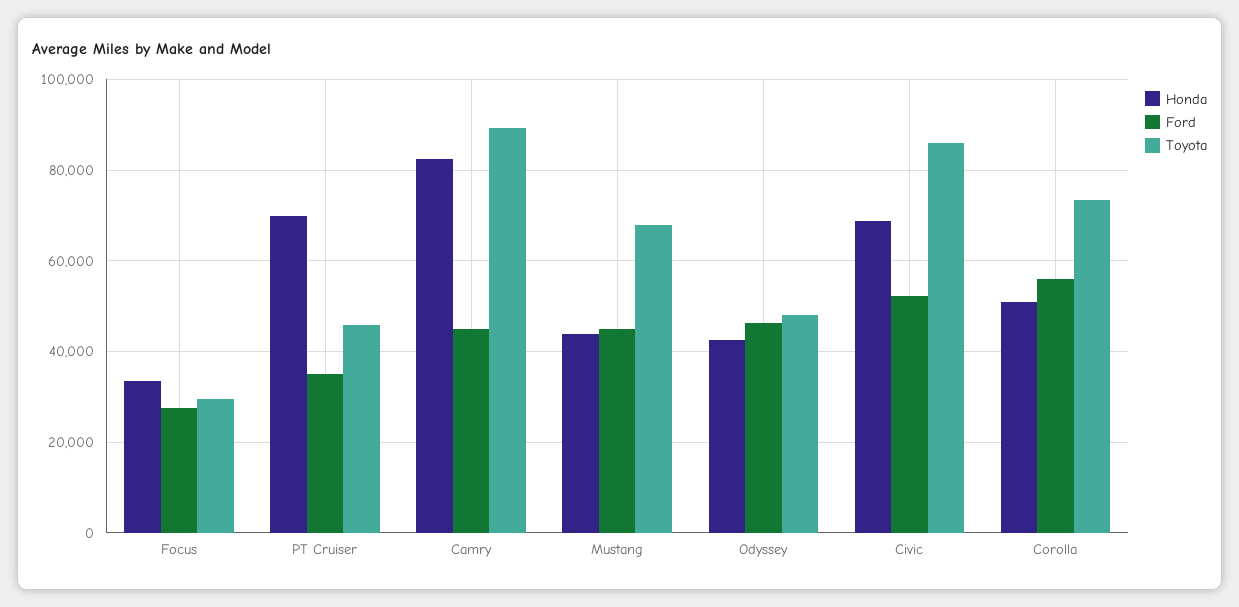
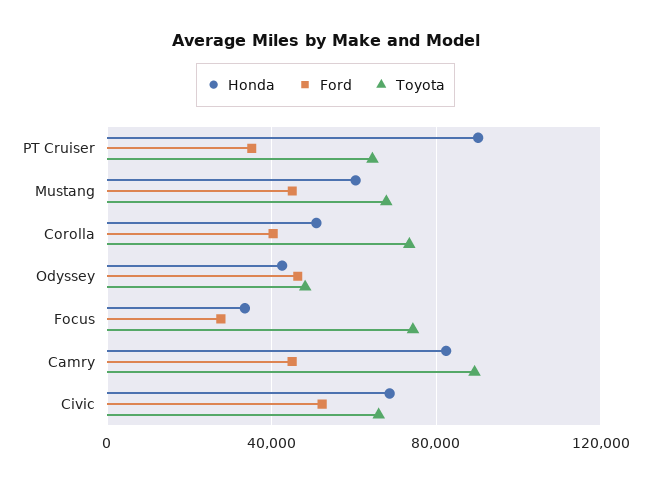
Toyota, Focus: 30000 -> 75000
Honda, PT Cruiser: 70000 -> 90000
Toyota, PT Cruiser: 46000 -> 65000
Honda, Mustang: 44000 -> 60000
Toyota, Civic: 86000 -> 65000
Ford, Corolla: 56000 -> 40000

